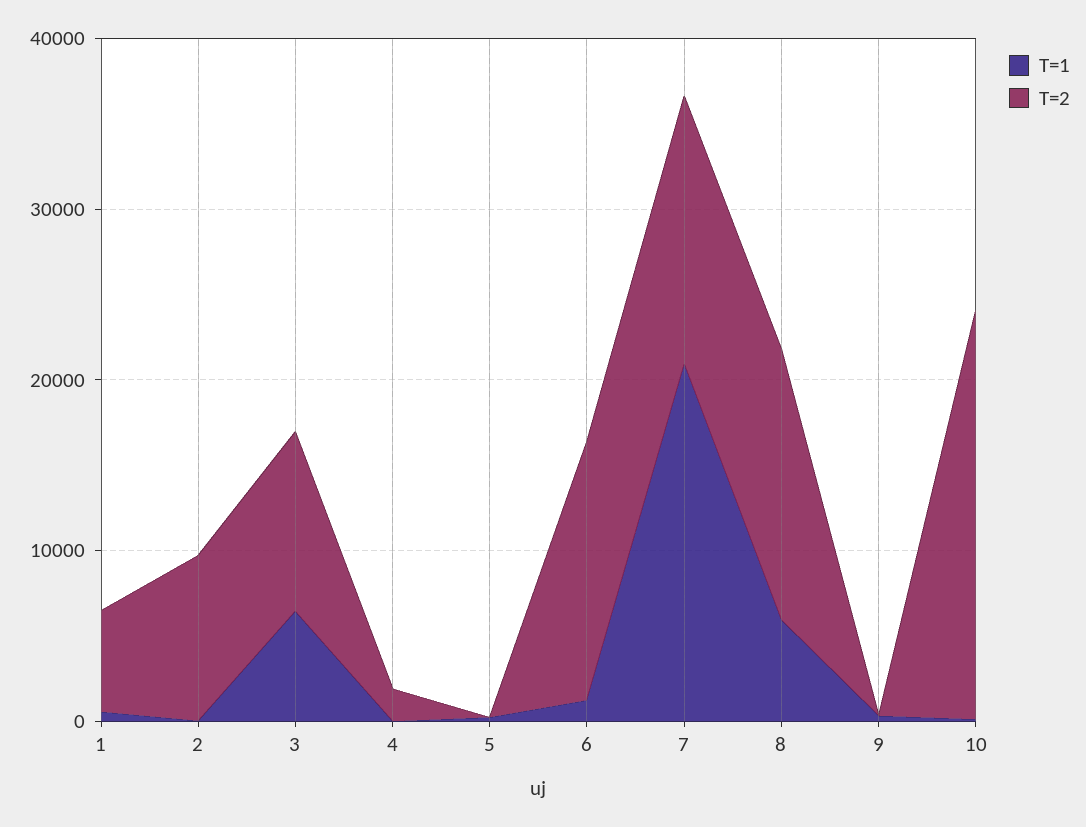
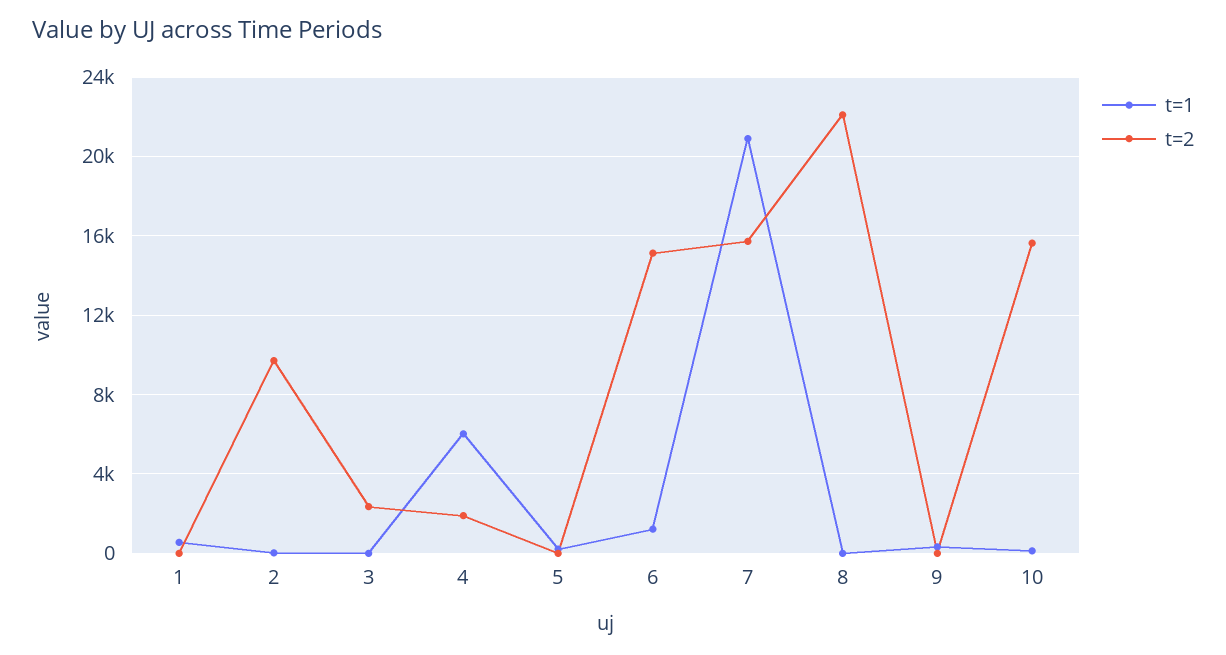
T=2, 1: 6000 -> 0
T=1, 3: 6000 -> 0
T=2, 3: 10000 -> 2500
T=1, 4: 0 -> 6000
T=1, 8: 6000 -> 0
T=2, 8: 16000 -> 22000
T=2, 10: 24000 -> 15500

